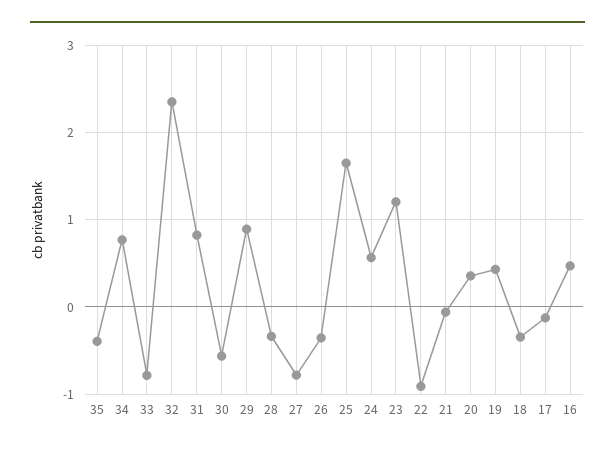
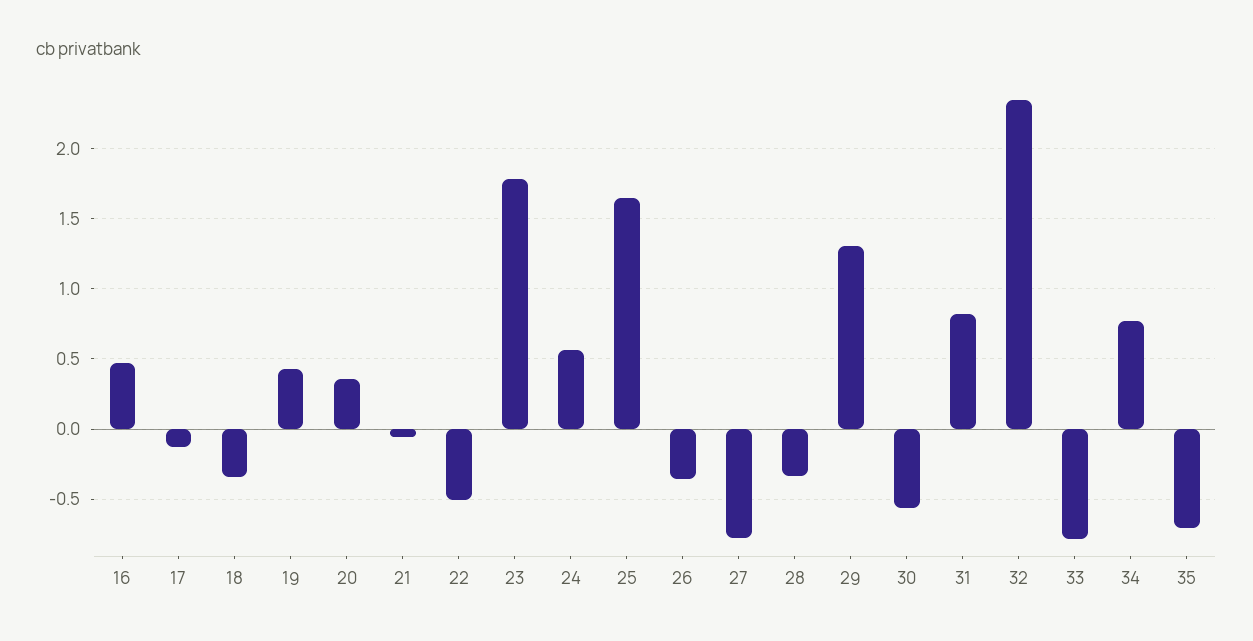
35: -0.4 -> -0.7
29: 0.9 -> 1.3
23: 1.2 -> 1.8
22: -0.9 -> -0.5

